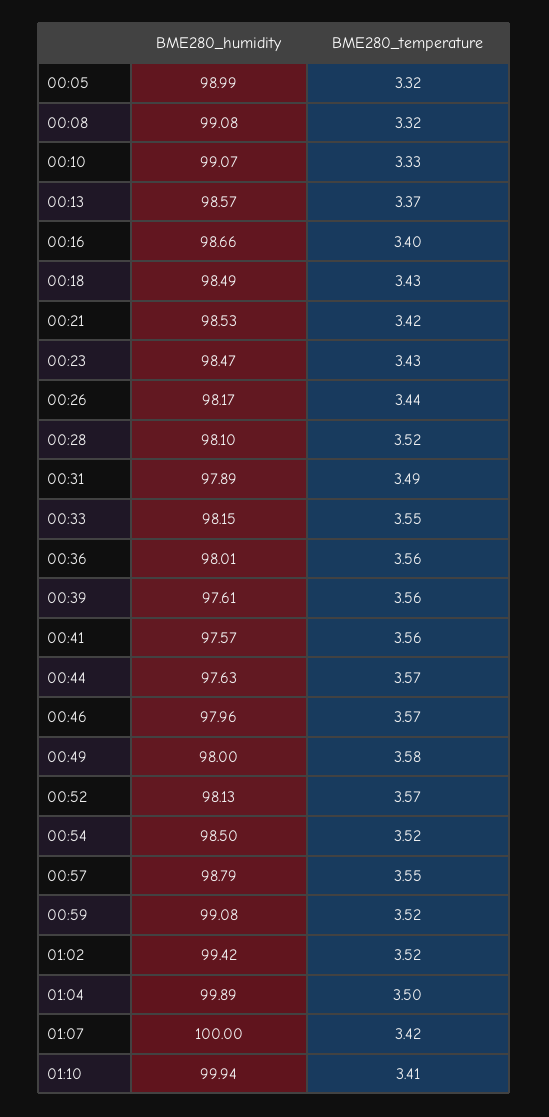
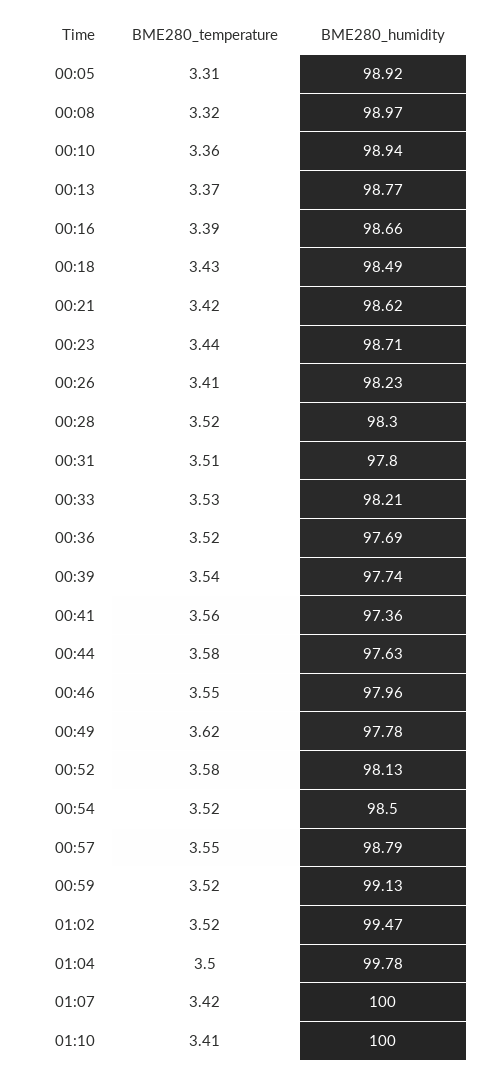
BME280_humidity, 00:05: 98.99 -> 98.92
BME280_temperature, 00:05: 3.32 -> 3.31
BME280_humidity, 00:08: 99.08 -> 98.97
BME280_humidity, 00:10: 99.07 -> 98.94
BME280_temperature, 00:10: 3.33 -> 3.36
BME280_humidity, 00:13: 98.57 -> 98.77
BME280_temperature, 00:16: 3.4 -> 3.39
BME280_humidity, 00:21: 98.53 -> 98.62
BME280_humidity, 00:23: 98.47 -> 98.71
BME280_temperature, 00:23: 3.43 -> 3.44
BME280_humidity, 00:26: 98.17 -> 98.23
BME280_temperature, 00:26: 3.44 -> 3.41
BME280_humidity, 00:28: 98.1 -> 98.3
BME280_humidity, 00:31: 97.89 -> 97.8
BME280_temperature, 00:31: 3.49 -> 3.51
BME280_humidity, 00:33: 98.15 -> 98.21
BME280_temperature, 00:33: 3.55 -> 3.53
BME280_humidity, 00:36: 98.01 -> 97.69
BME280_temperature, 00:36: 3.56 -> 3.52
BME280_humidity, 00:39: 97.61 -> 97.74
BME280_temperature, 00:39: 3.56 -> 3.54
BME280_humidity, 00:41: 97.57 -> 97.36
BME280_temperature, 00:44: 3.57 -> 3.58
BME280_temperature, 00:46: 3.57 -> 3.55
BME280_humidity, 00:49: 98 -> 97.78
BME280_temperature, 00:49: 3.58 -> 3.62
BME280_temperature, 00:52: 3.57 -> 3.58
BME280_humidity, 00:59: 99.08 -> 99.13
BME280_humidity, 01:02: 99.42 -> 99.47
BME280_humidity, 01:04: 99.89 -> 99.78
BME280_humidity, 01:10: 99.94 -> 100

